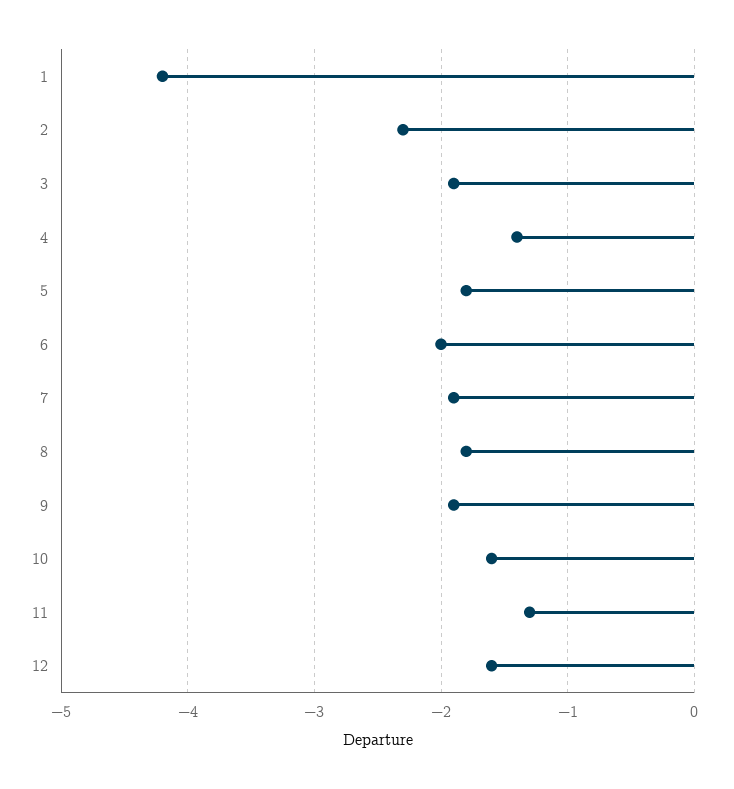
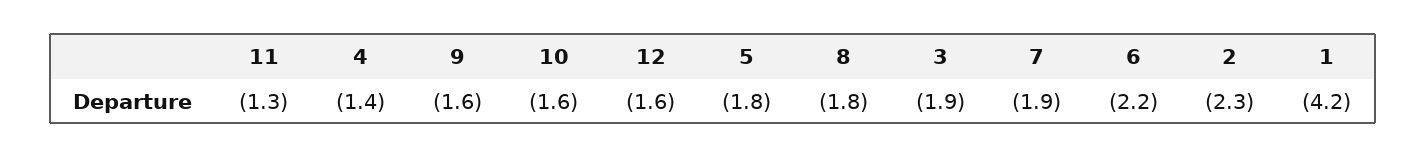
6: -2 -> -2.2
9: -1.9 -> -1.6

